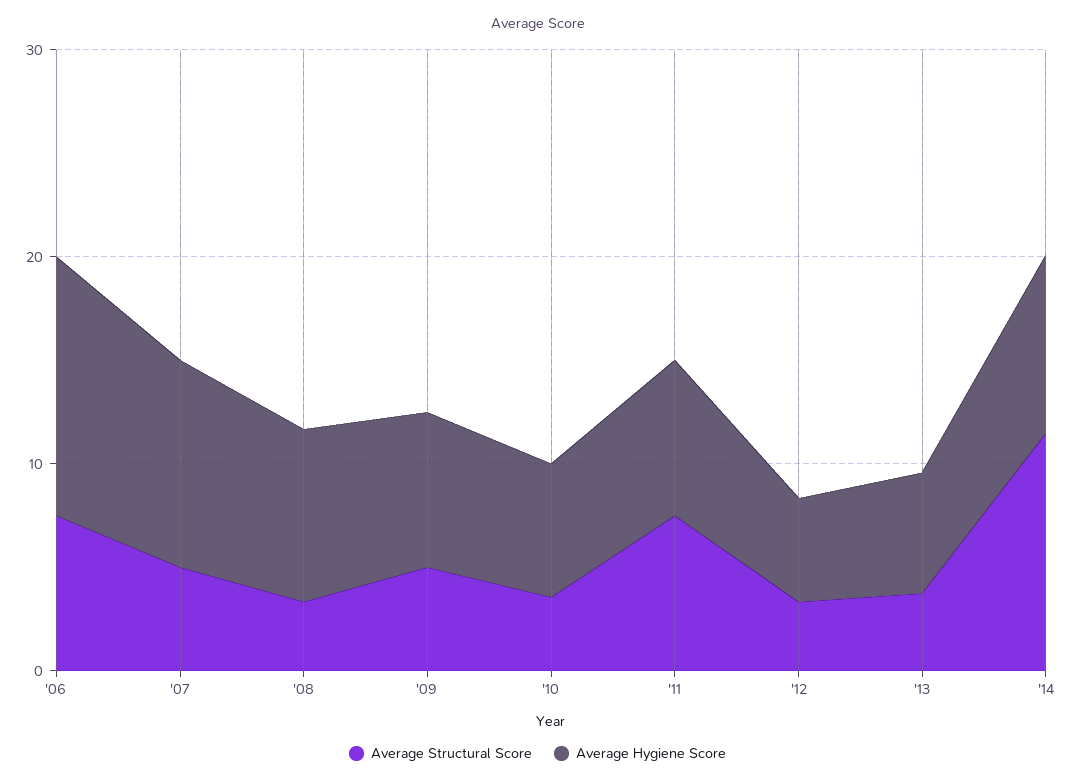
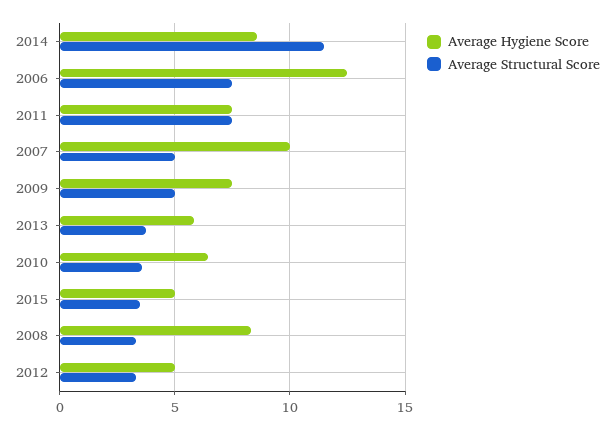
Average Hygiene Score, 2015: none -> 5
Average Structural Score, 2015: none -> 3.5

